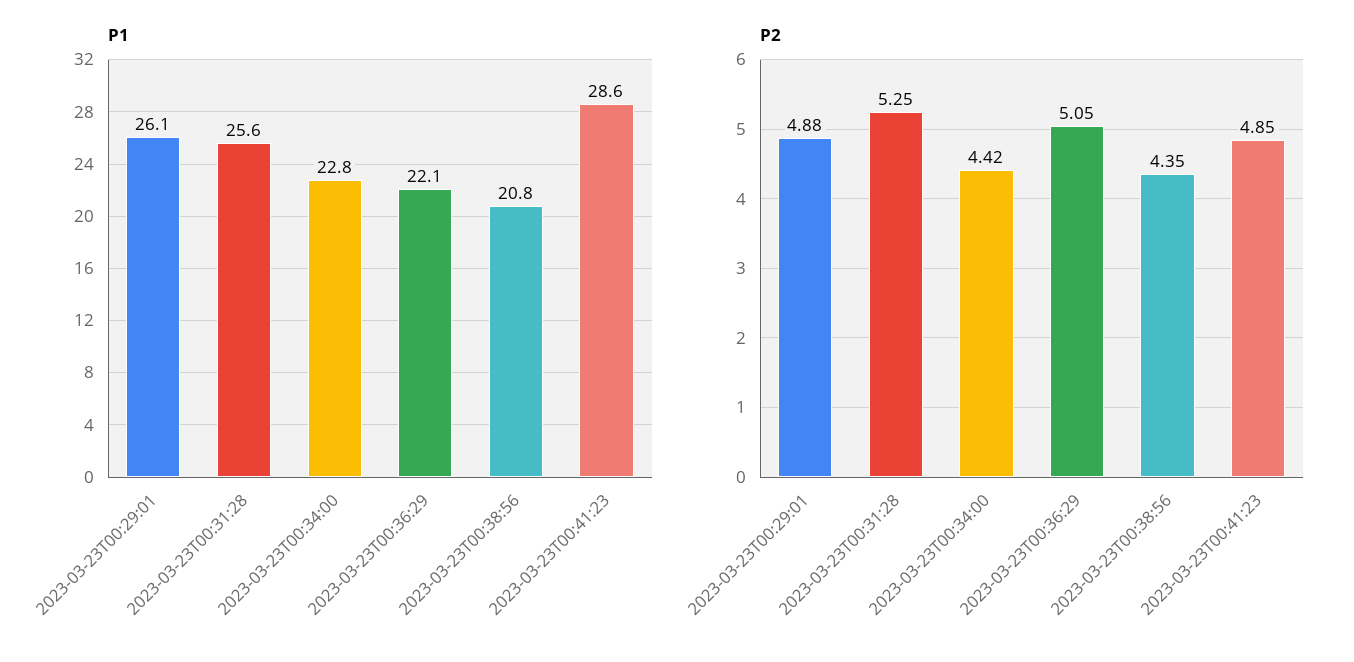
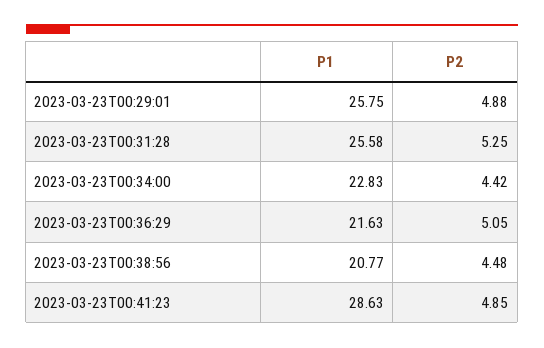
P1, 2023-03-23T00:29:01: 26.1 -> 25.75
P1, 2023-03-23T00:36:29: 22.1 -> 21.63
P2, 2023-03-23T00:38:56: 4.35 -> 4.48

